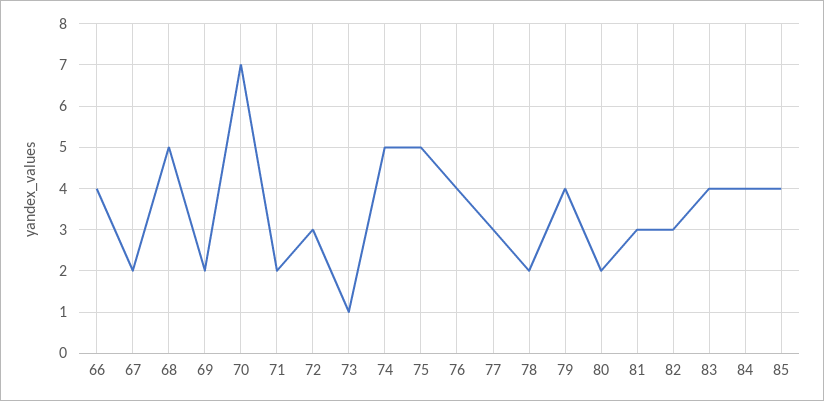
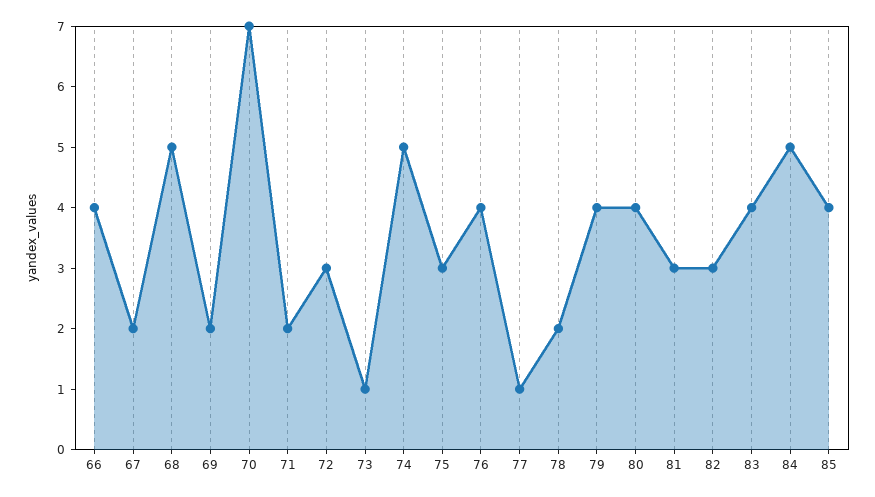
75: 5 -> 3
77: 3 -> 1
80: 2 -> 4
84: 4 -> 5

